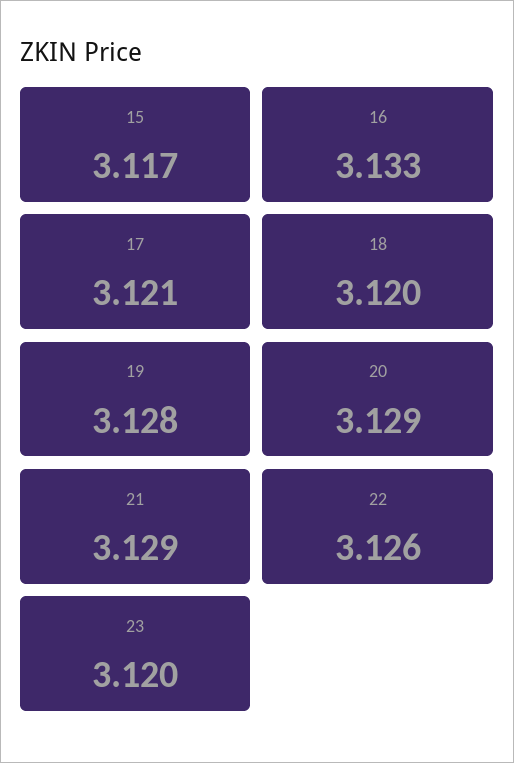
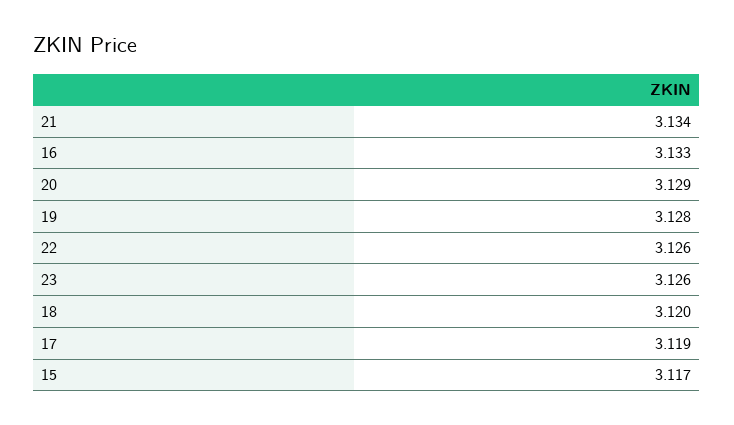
17: 3.121 -> 3.119
21: 3.129 -> 3.134
23: 3.12 -> 3.126

